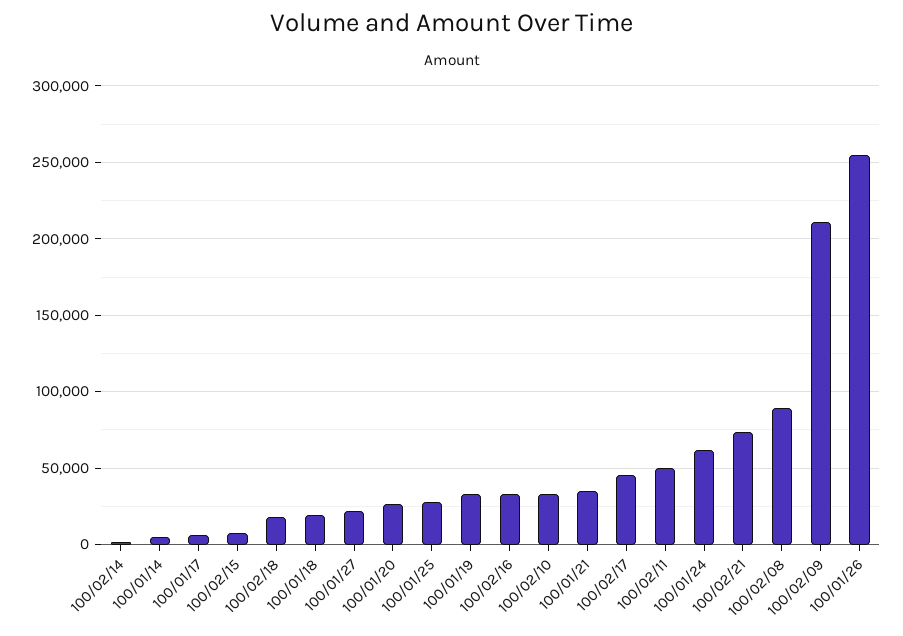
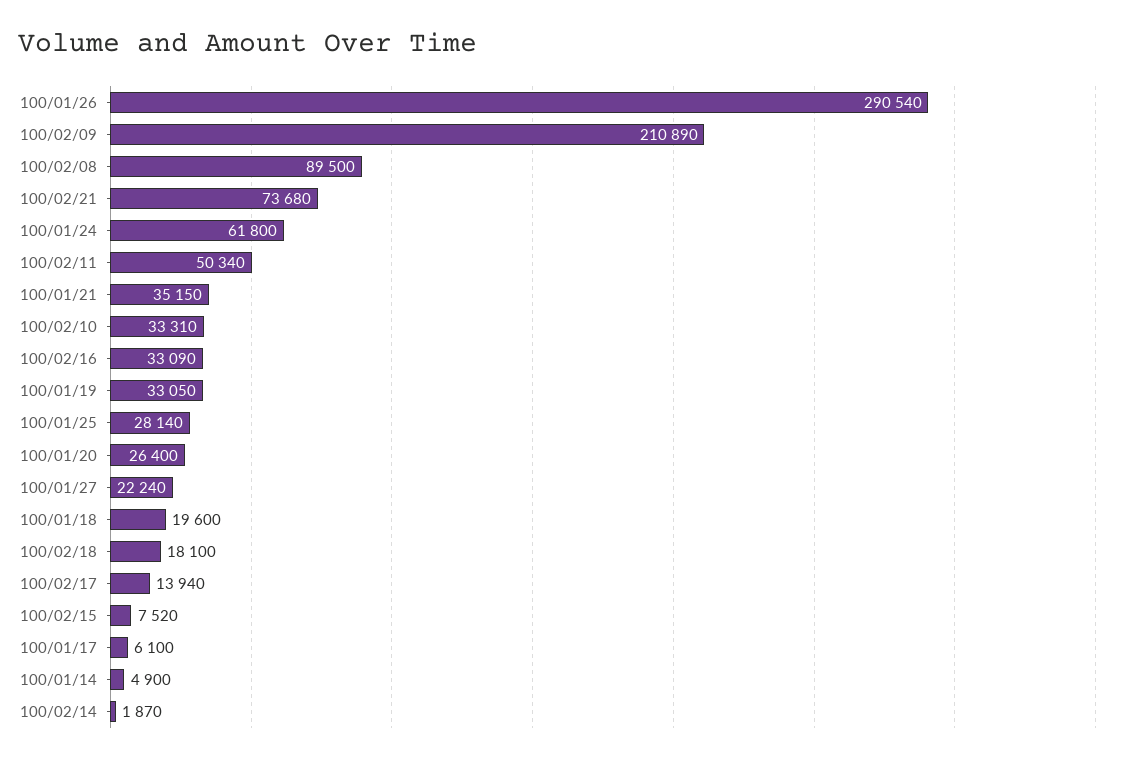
100/02/17: 45000 -> 13940
100/01/26: 255000 -> 290540

